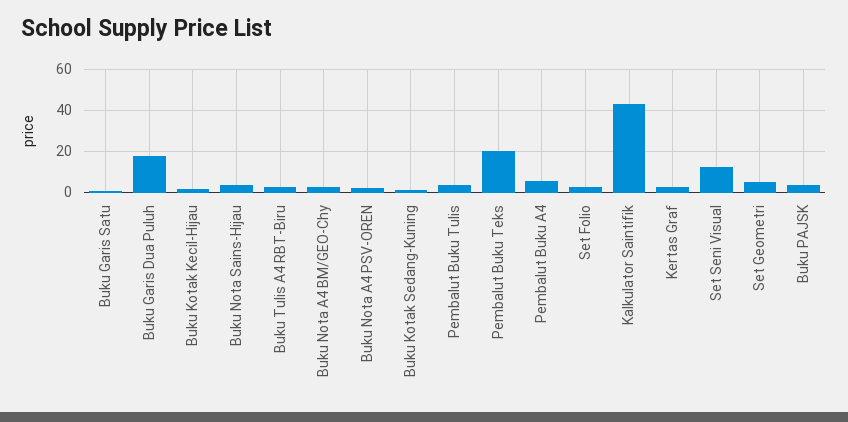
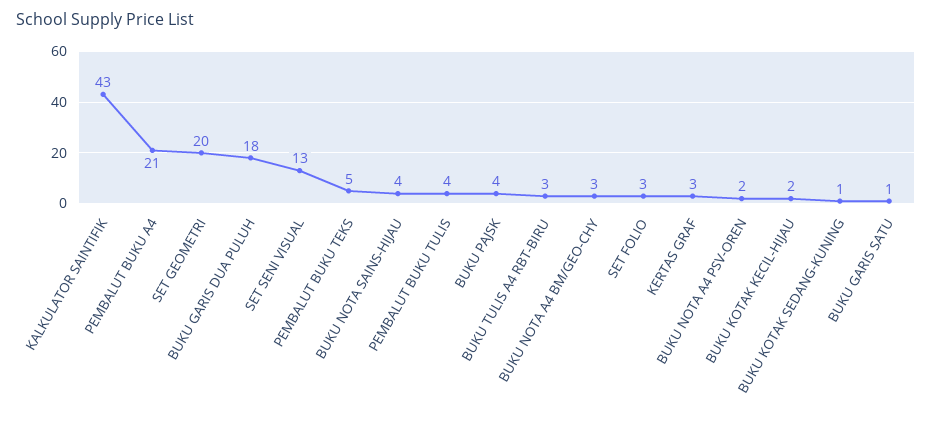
Pembalut Buku Teks: 20 -> 5
Pembalut Buku A4: 5 -> 21
Set Geometri: 5 -> 20

